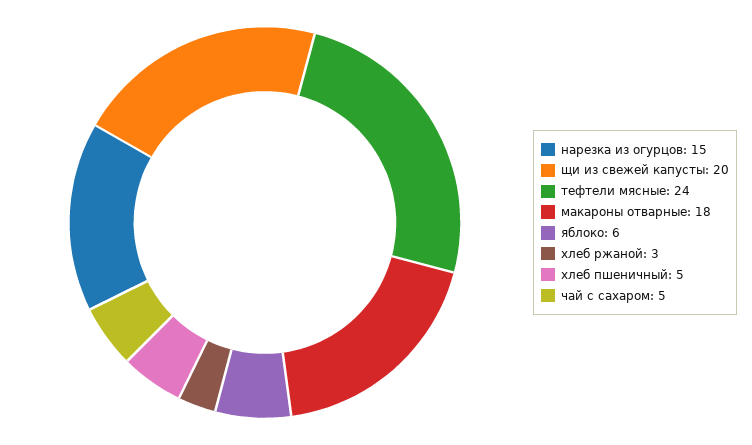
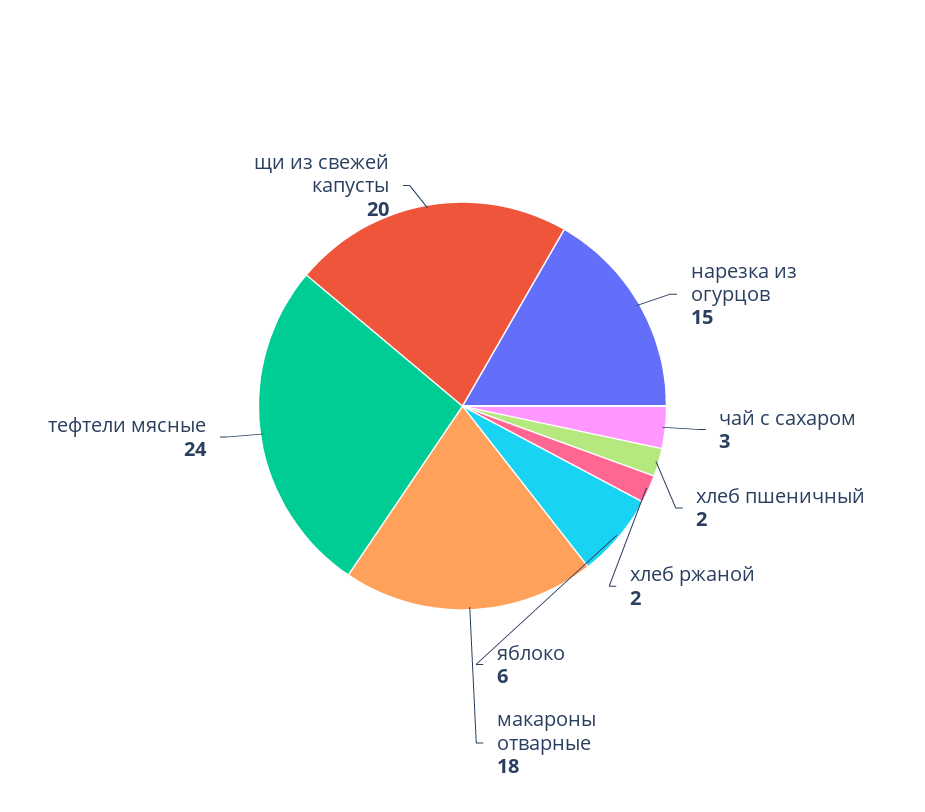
хлеб ржаной: 3 -> 2
хлеб пшеничный: 5 -> 2
чай с сахаром: 5 -> 3

